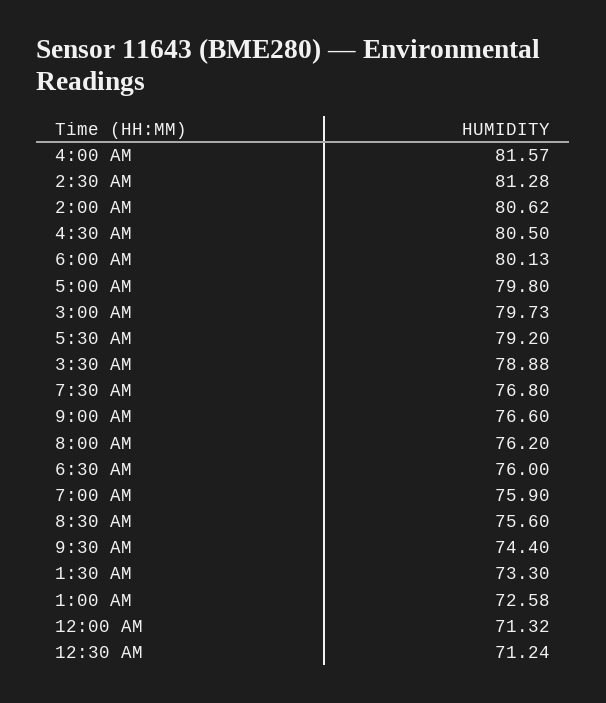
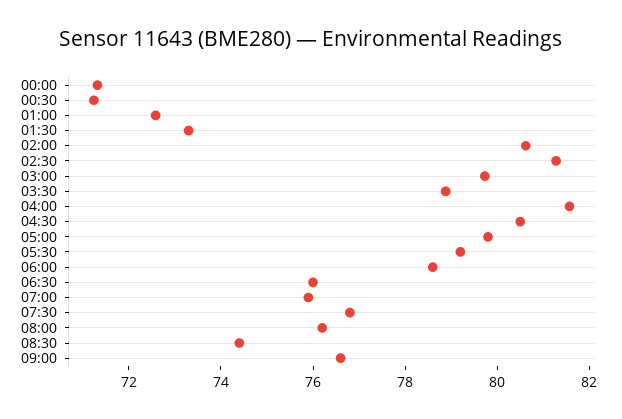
6:00 AM: 80.13 -> 78.5
8:30 AM: 75.6 -> 74.5
9:30 AM: 74.4 -> none

